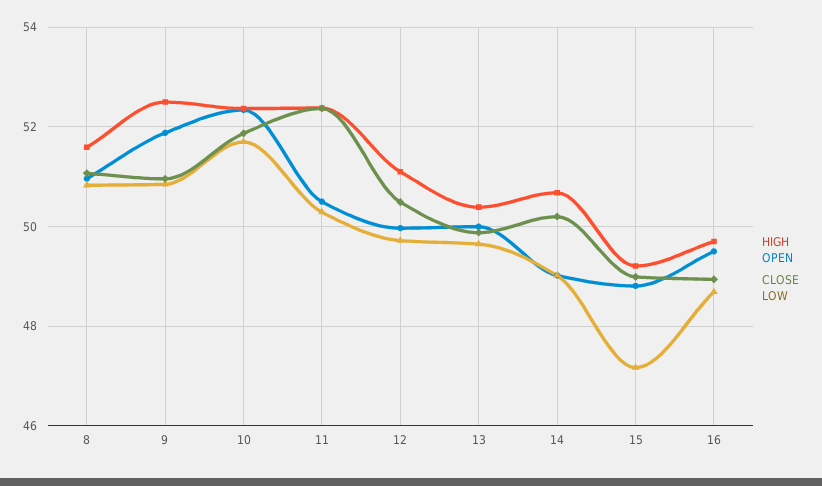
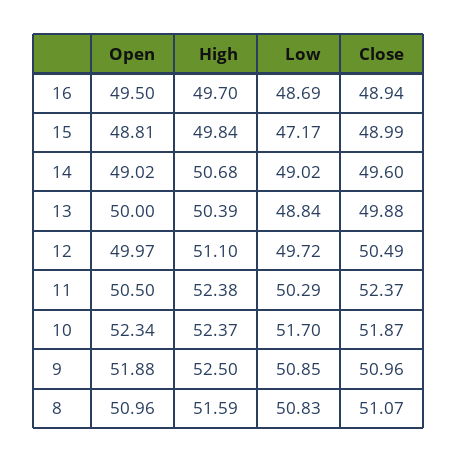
LOW, 13: 49.6 -> 48.84
CLOSE, 14: 50.2 -> 49.6
HIGH, 15: 49.2 -> 49.84

